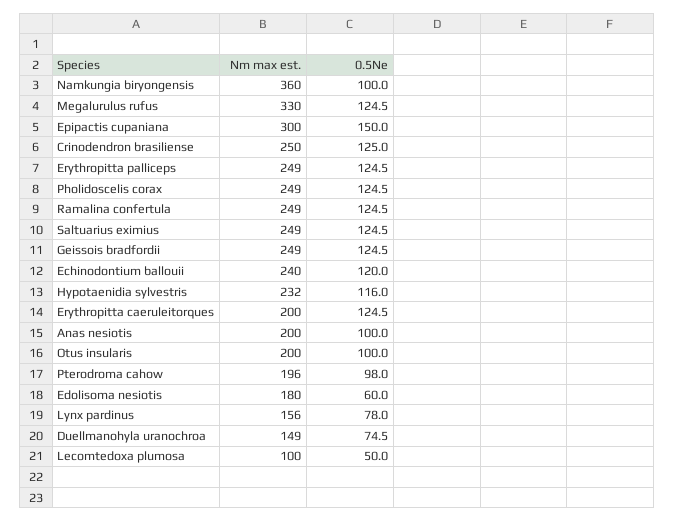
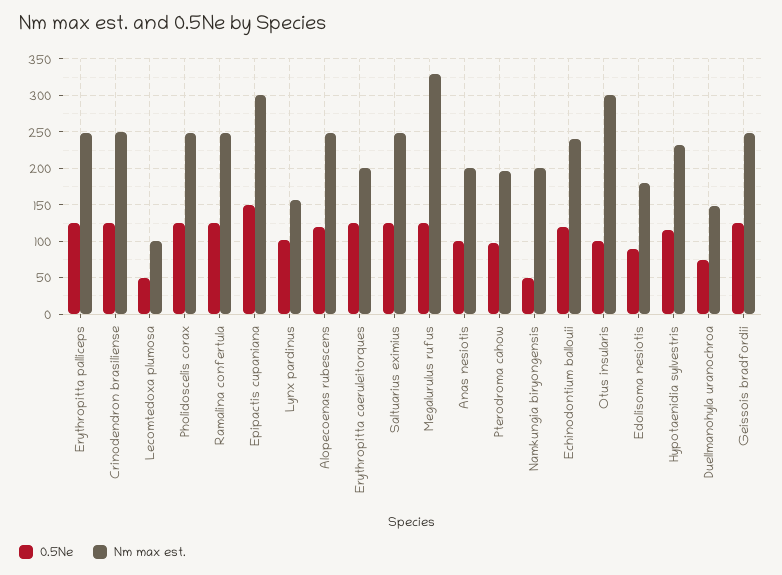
Nm max est., Namkungia biryongensis: 360 -> 200
0.5Ne, Namkungia biryongensis: 100 -> 50
Nm max est., Otus insularis: 200 -> 300
0.5Ne, Edolisoma nesiotis: 60 -> 90
0.5Ne, Lynx pardinus: 78 -> 100
0.5Ne, Alopecoenas rubescens: none -> 120
Nm max est., Alopecoenas rubescens: none -> 250

